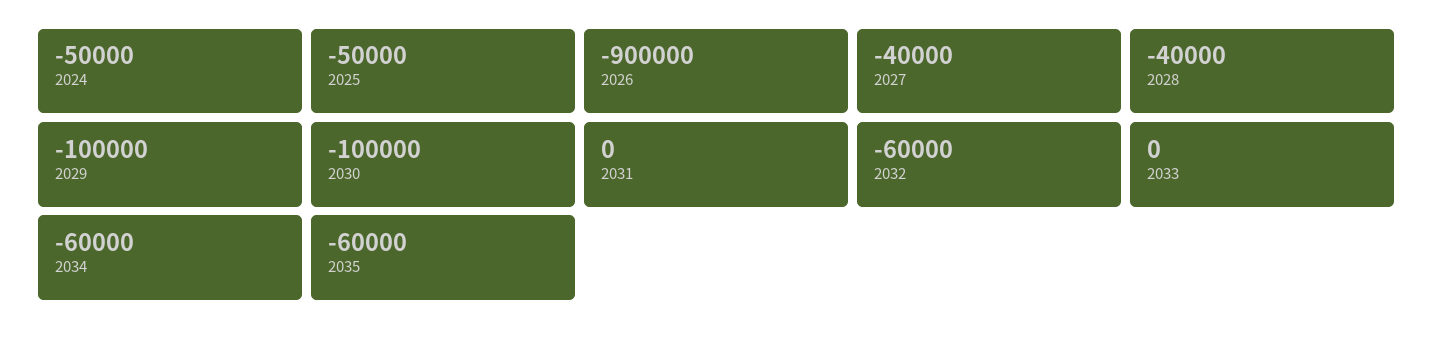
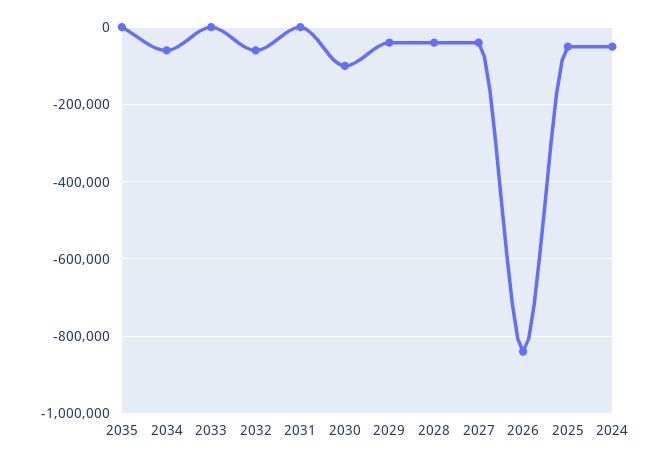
2026: -900000 -> -840000
2029: -100000 -> -40000
2035: -60000 -> 0

